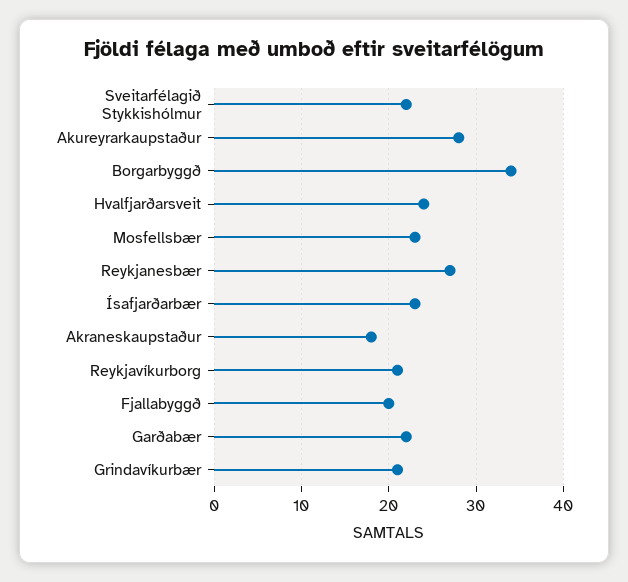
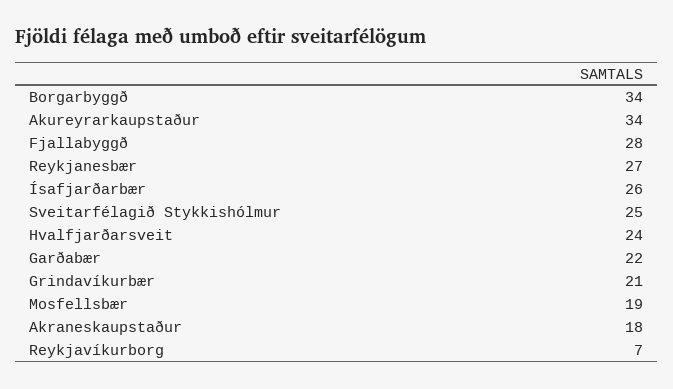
Sveitarfélagið Stykkishólmur: 22 -> 25
Akureyrarkaupstaður: 28 -> 34
Mosfellsbær: 23 -> 19
Ísafjarðarbær: 23 -> 26
Reykjavíkurborg: 21 -> 7
Fjallabyggð: 20 -> 28

